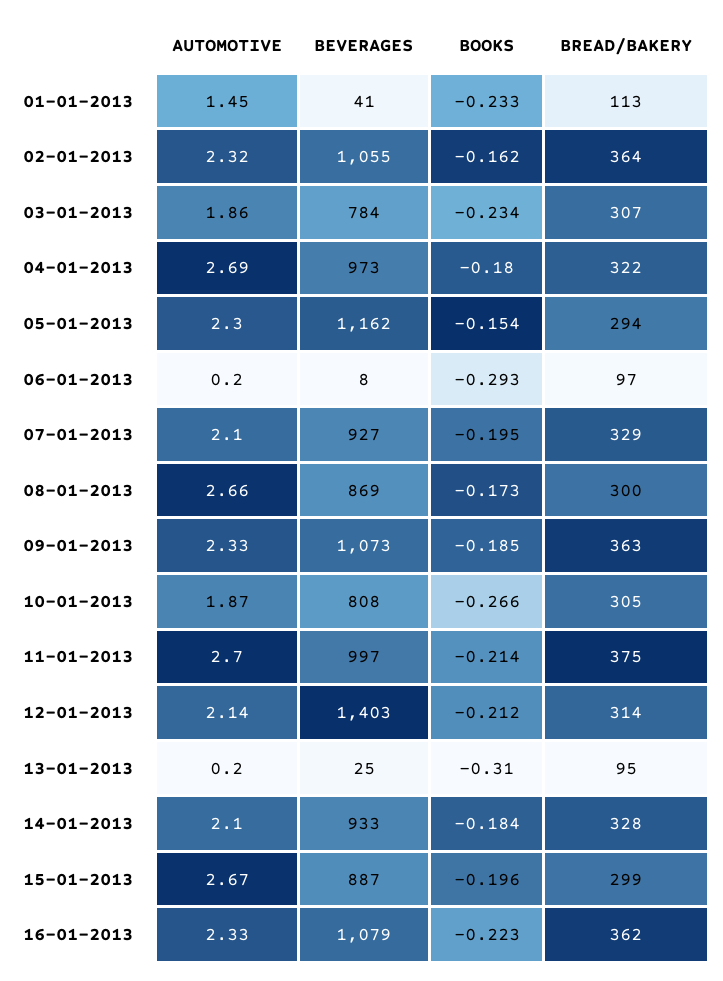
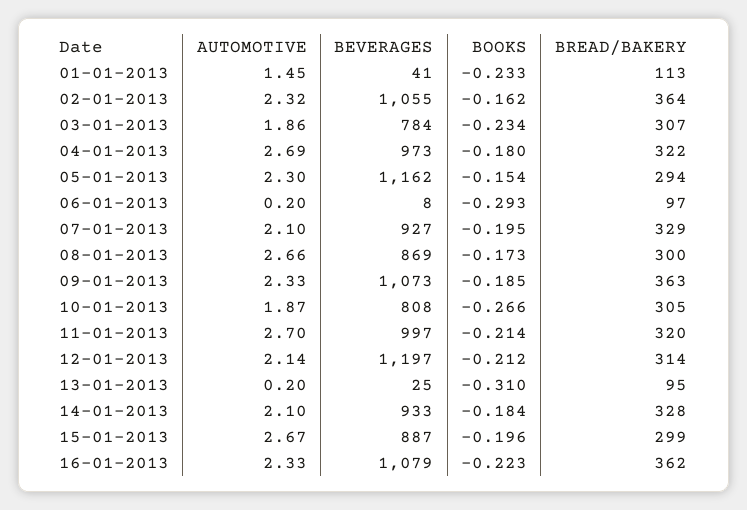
BREAD/BAKERY, 11-01-2013: 375 -> 320
BEVERAGES, 12-01-2013: 1403 -> 1197

